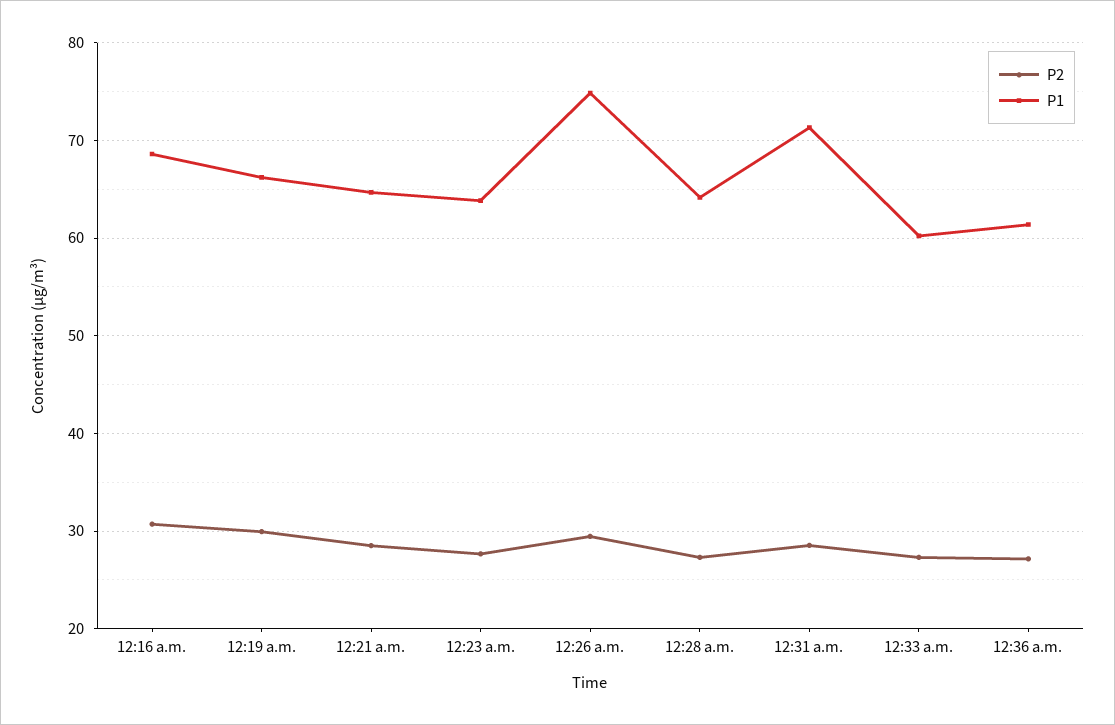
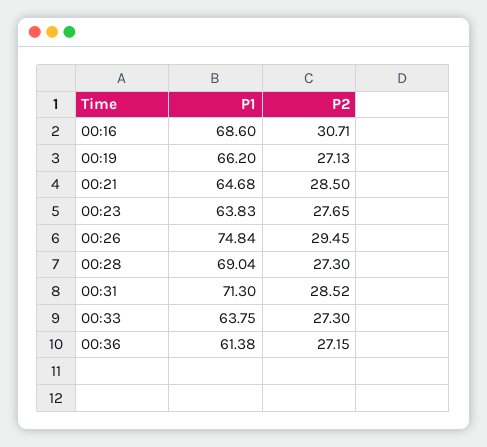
P2, 12:19 a.m.: 30 -> 27.13
P1, 12:28 a.m.: 64 -> 69.04
P1, 12:33 a.m.: 60 -> 63.75

